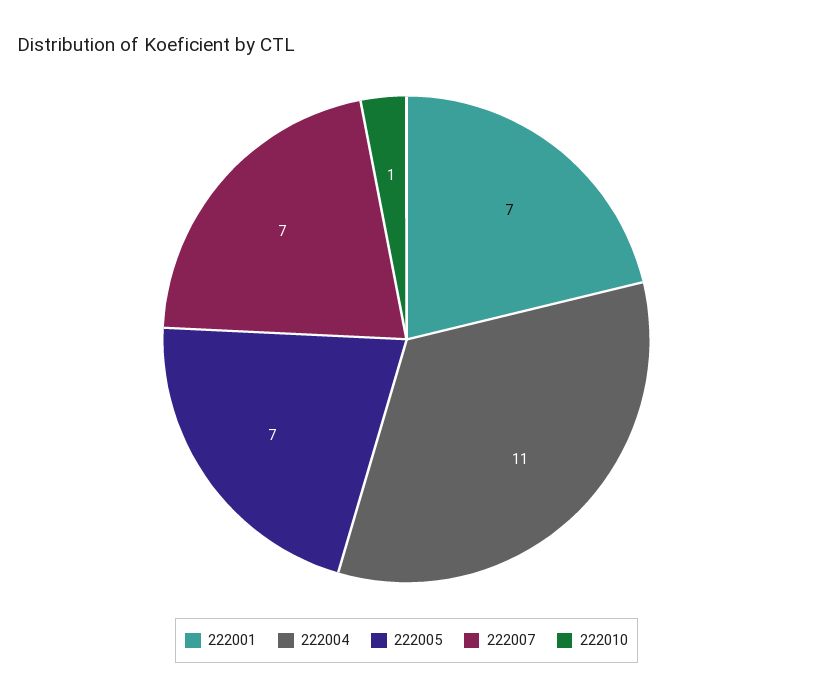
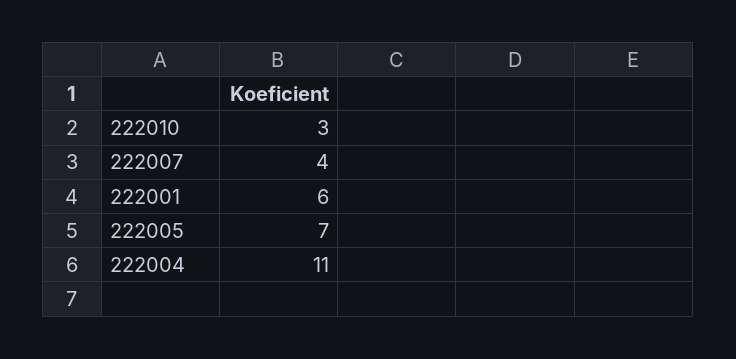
222001: 7 -> 6
222007: 7 -> 4
222010: 1 -> 3

